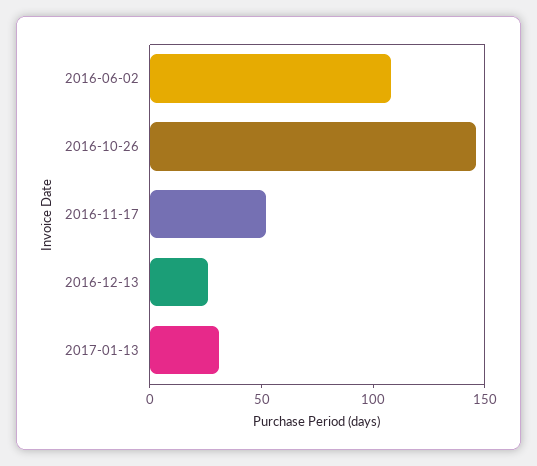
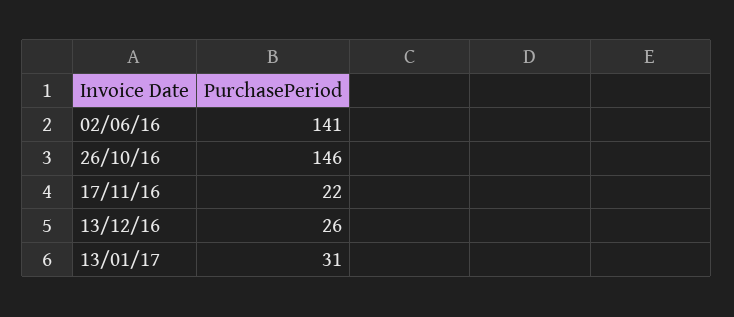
2016-06-02: 110 -> 141
2016-11-17: 50 -> 22

